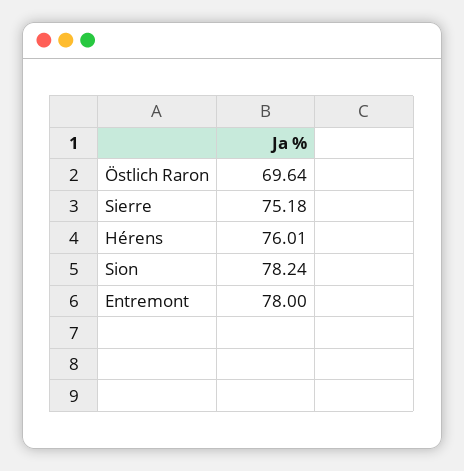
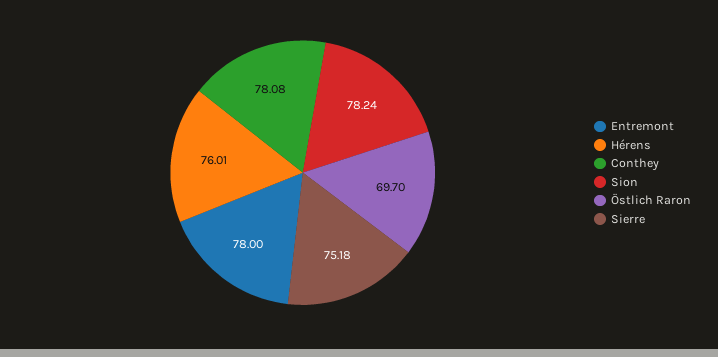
Östlich Raron: 69.64 -> 69.7
Conthey: none -> 78.08

